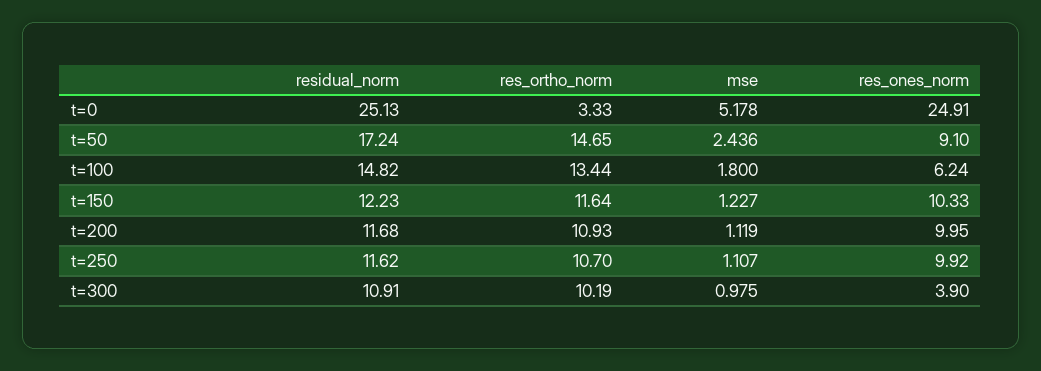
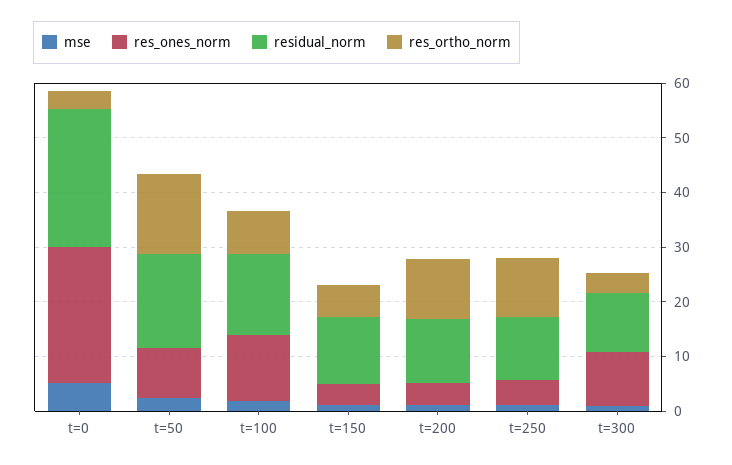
res_ortho_norm, t=100: 13.44 -> 8
res_ones_norm, t=100: 6.24 -> 12
res_ortho_norm, t=150: 11.64 -> 6
res_ones_norm, t=150: 10.33 -> 4
res_ones_norm, t=200: 9.95 -> 4
res_ones_norm, t=250: 9.92 -> 4
res_ortho_norm, t=300: 10.19 -> 4
res_ones_norm, t=300: 3.9 -> 10

